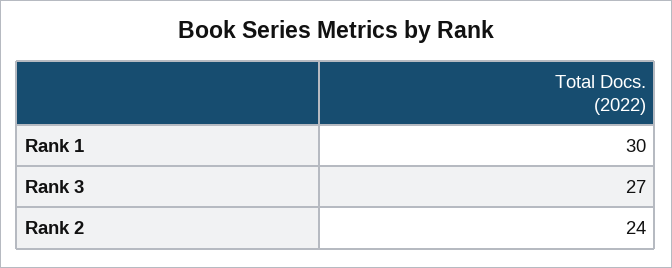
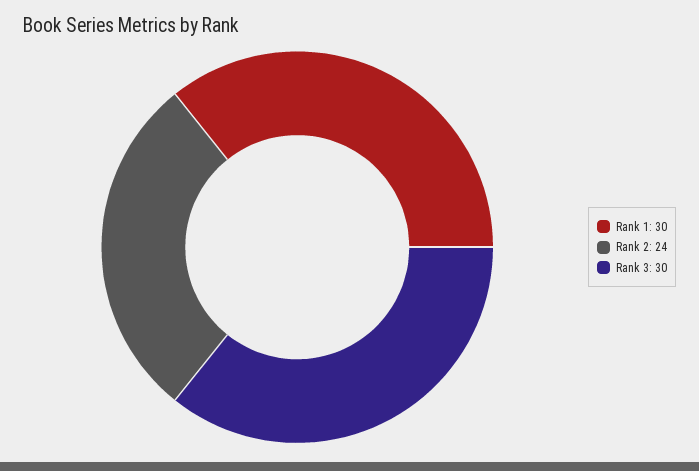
Rank 3: 27 -> 30

